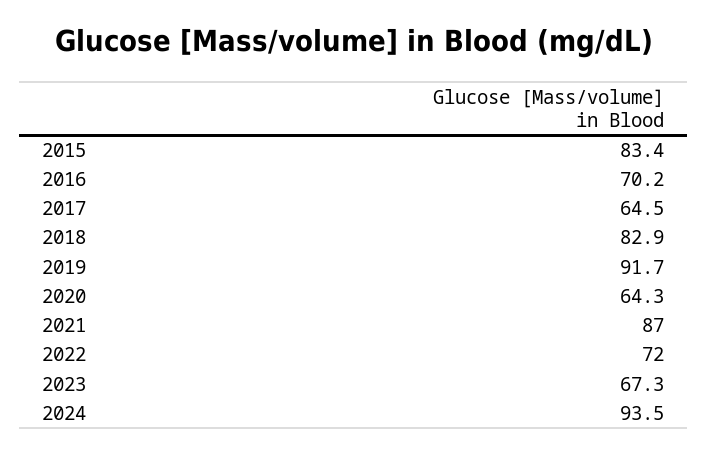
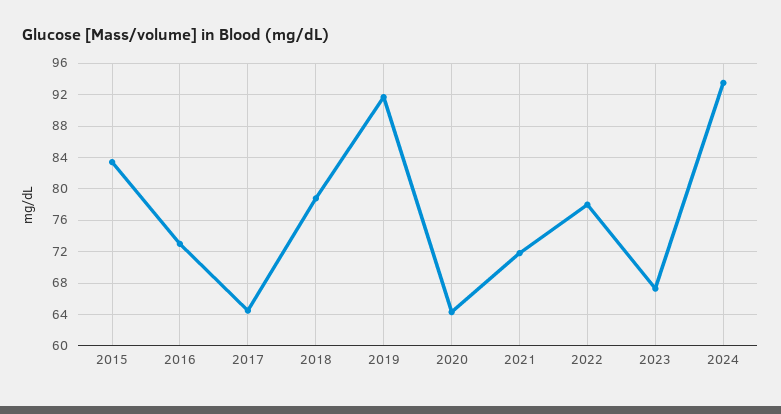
2016: 70.2 -> 73
2018: 82.9 -> 79
2021: 87 -> 72
2022: 72 -> 78

